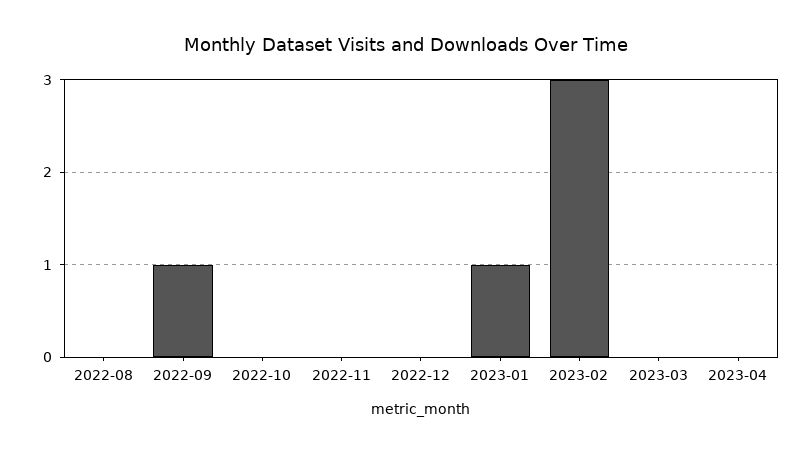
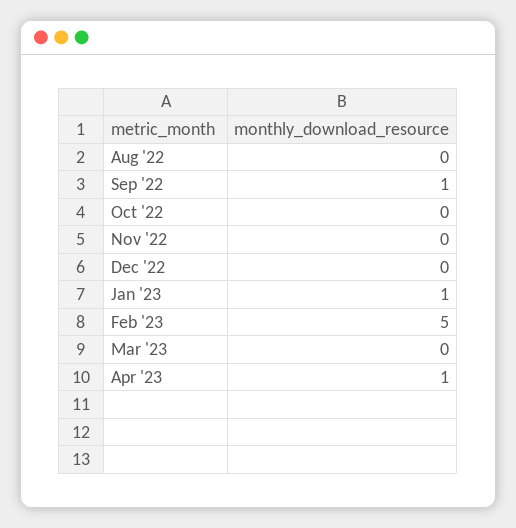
2023-02: 3 -> 5
2023-04: 0 -> 1

